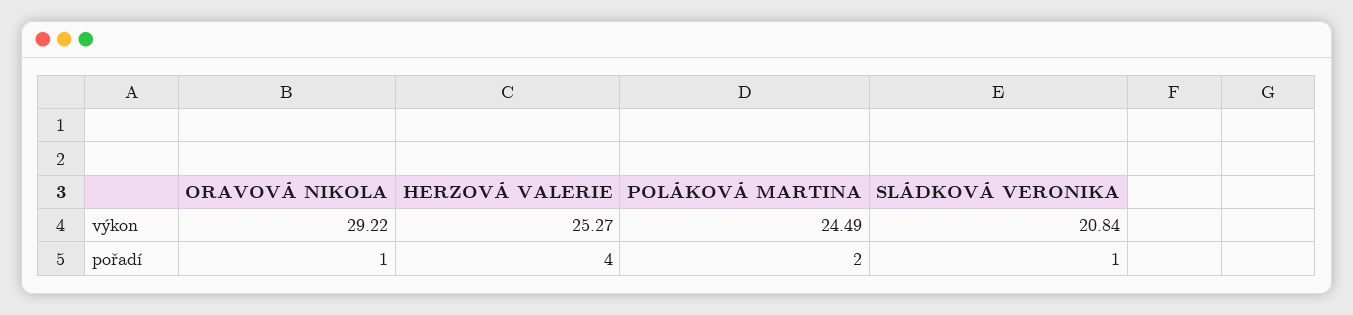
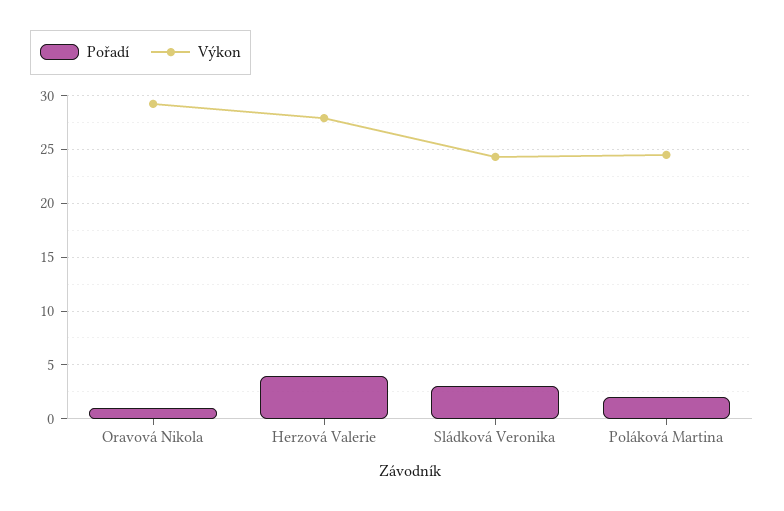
výkon, HERZOVÁ VALERIE: 25.27 -> 28
výkon, SLÁDKOVÁ VERONIKA: 20.84 -> 24
pořadí, SLÁDKOVÁ VERONIKA: 1 -> 3

